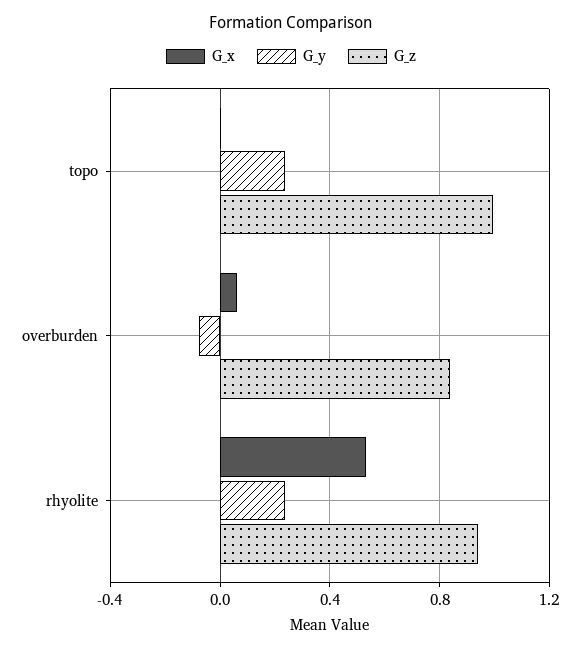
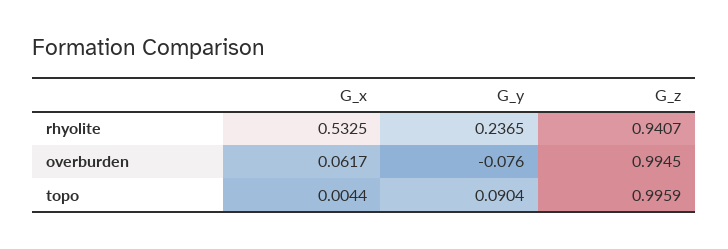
G_y, topo: 0.25 -> 0.0904
G_z, overburden: 0.85 -> 0.9945

